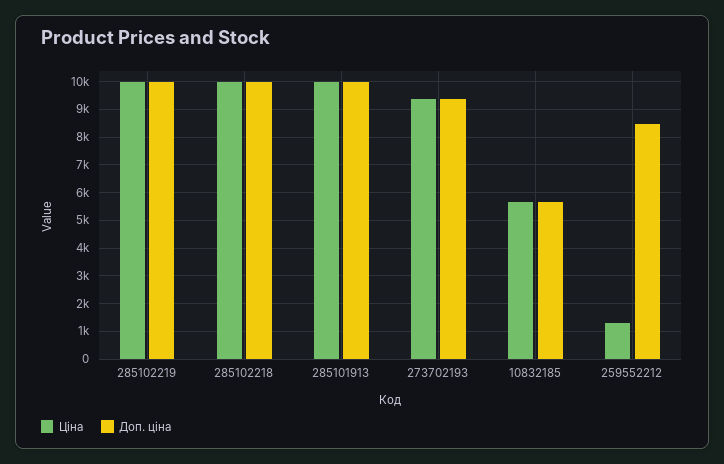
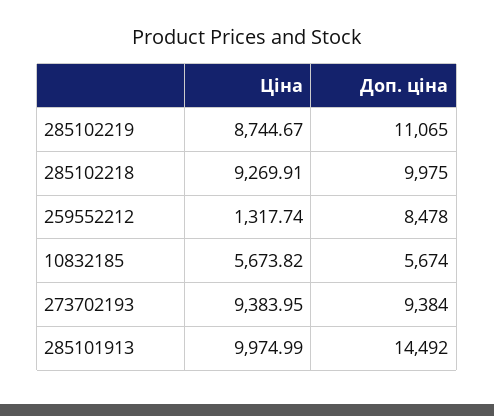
Ціна, 285102219: 10000 -> 8744.67
Доп. ціна, 285102219: 10000 -> 11065
Ціна, 285102218: 10000 -> 9269.91
Доп. ціна, 285101913: 10000 -> 14492

